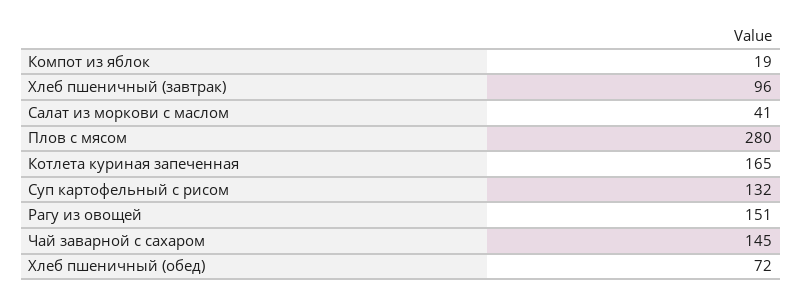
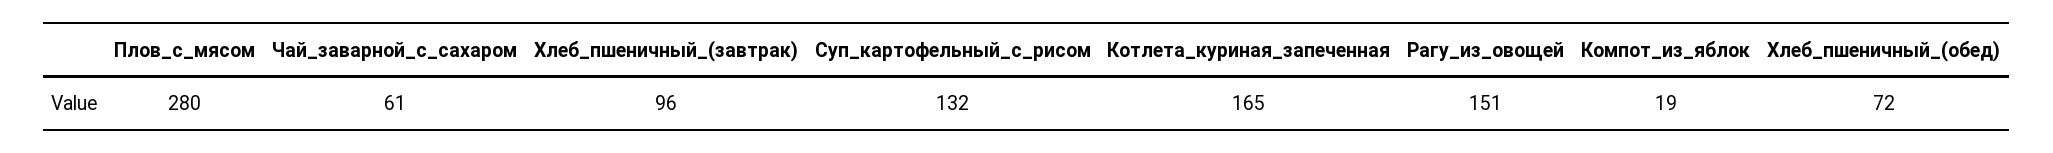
Салат из моркови с маслом: 41 -> none
Чай заварной с сахаром: 145 -> 61

